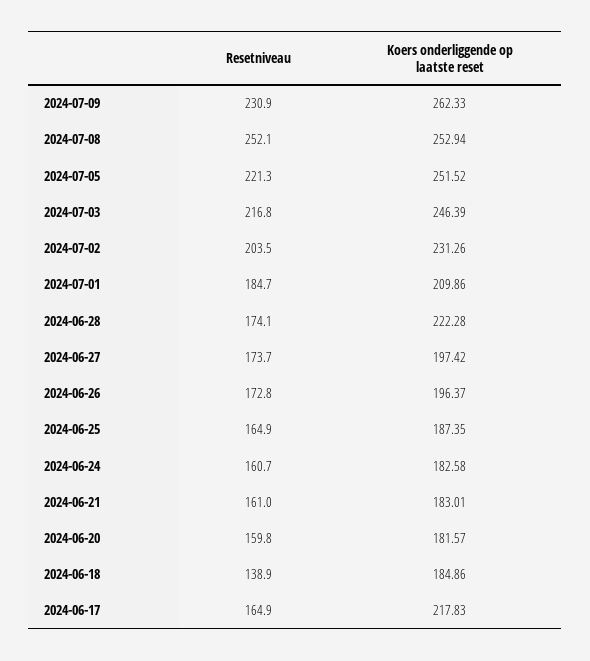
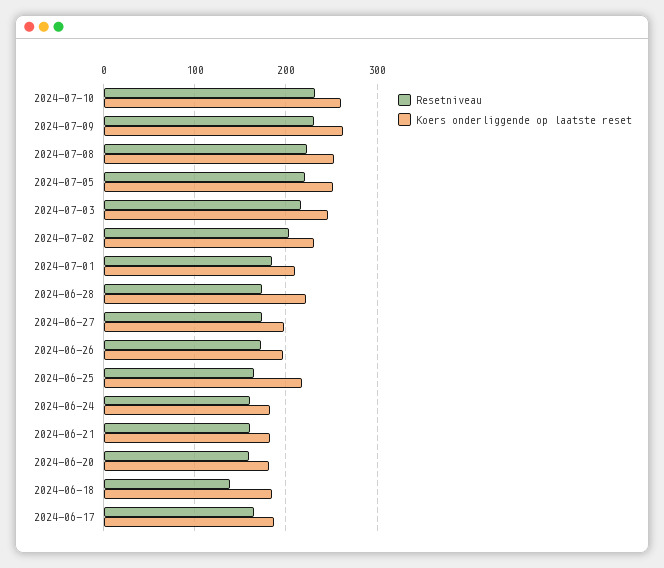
Resetniveau, 2024-07-08: 252.1 -> 220
Koers onderliggende op laatste reset, 2024-06-25: 187.35 -> 220
Koers onderliggende op laatste reset, 2024-06-17: 217.83 -> 190
Resetniveau, 2024-07-10: none -> 230
Koers onderliggende op laatste reset, 2024-07-10: none -> 260

